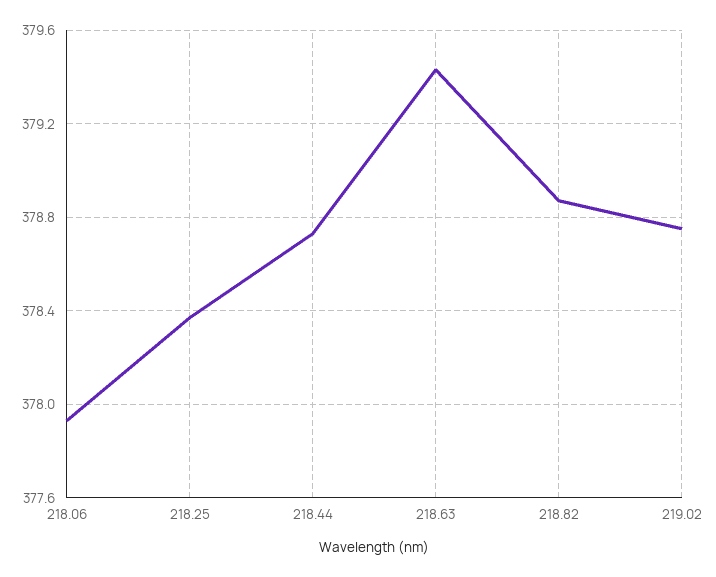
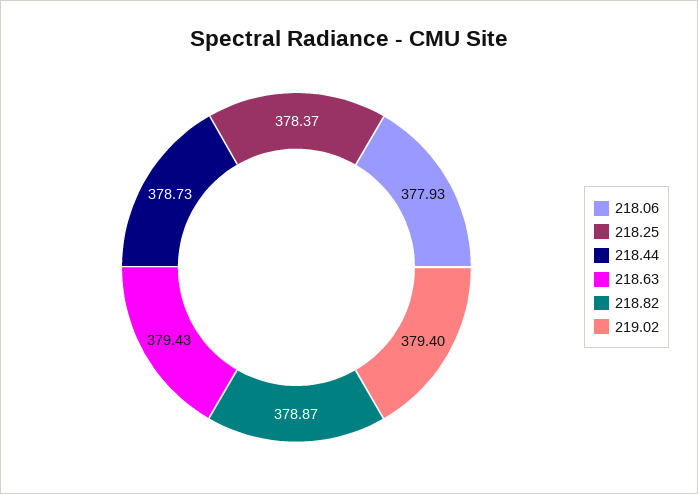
219.02: 378.75 -> 379.4

